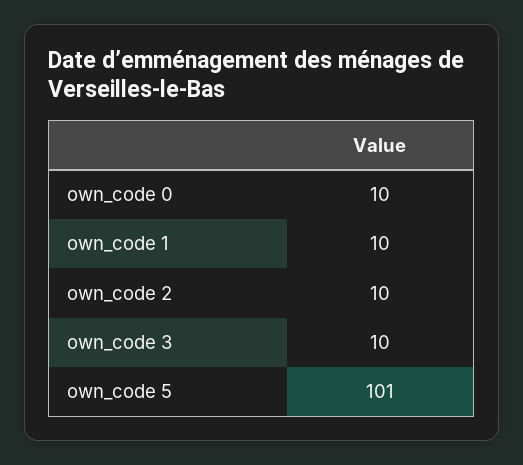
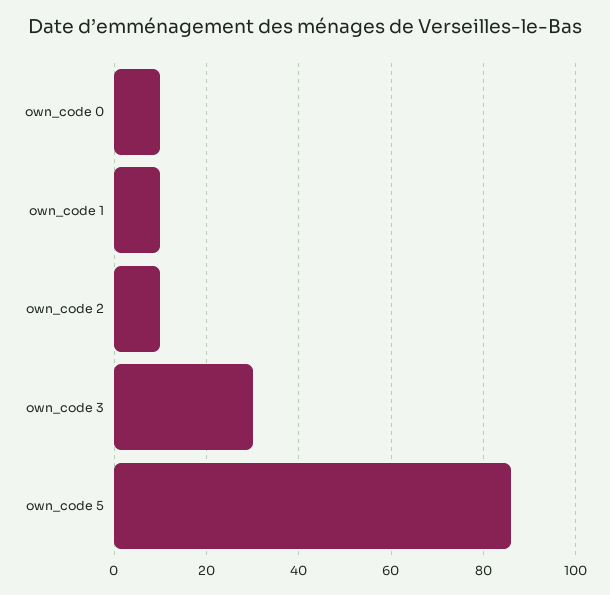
own_code 3: 10 -> 30
own_code 5: 101 -> 85

